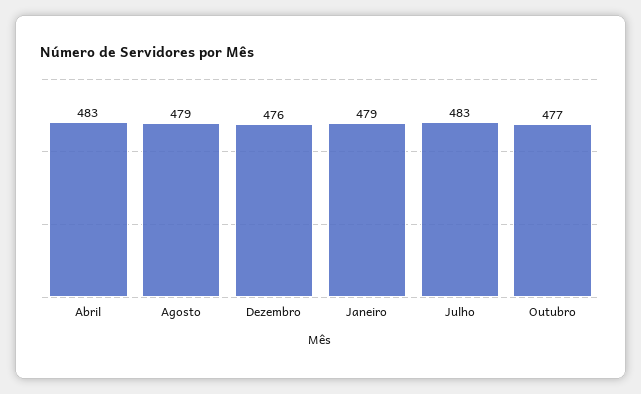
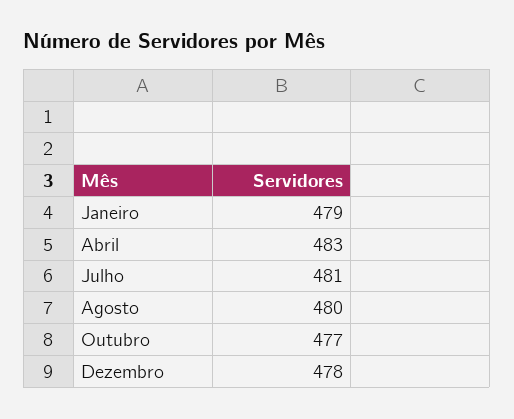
Agosto: 479 -> 480
Dezembro: 476 -> 478
Julho: 483 -> 481

